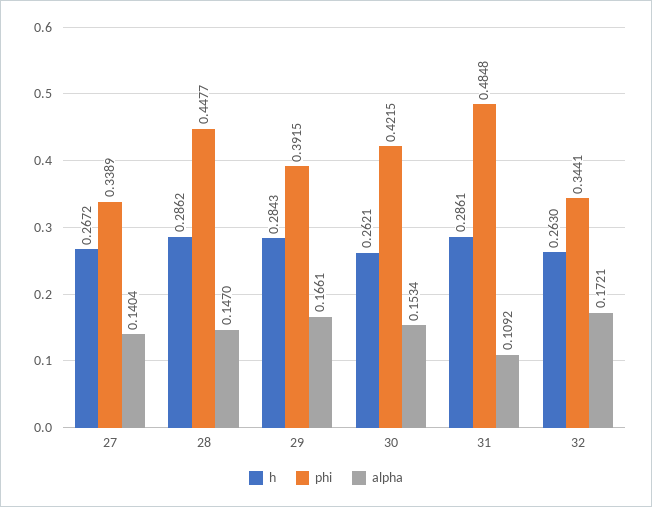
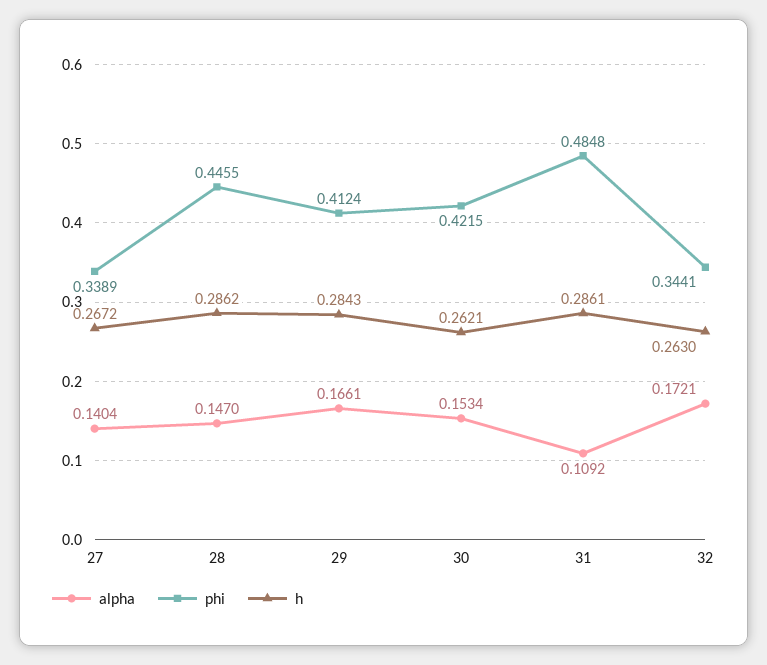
phi, 28: 0.4477 -> 0.4455
phi, 29: 0.3915 -> 0.4124

